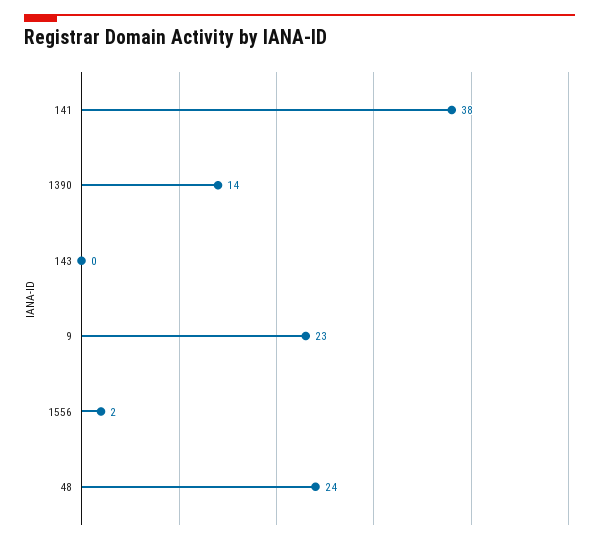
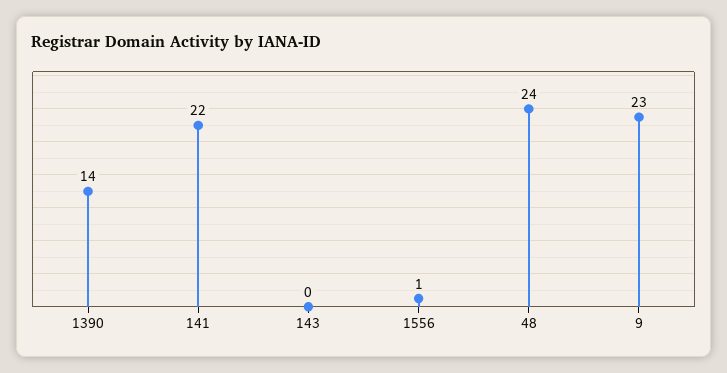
141: 38 -> 22
1556: 2 -> 1

